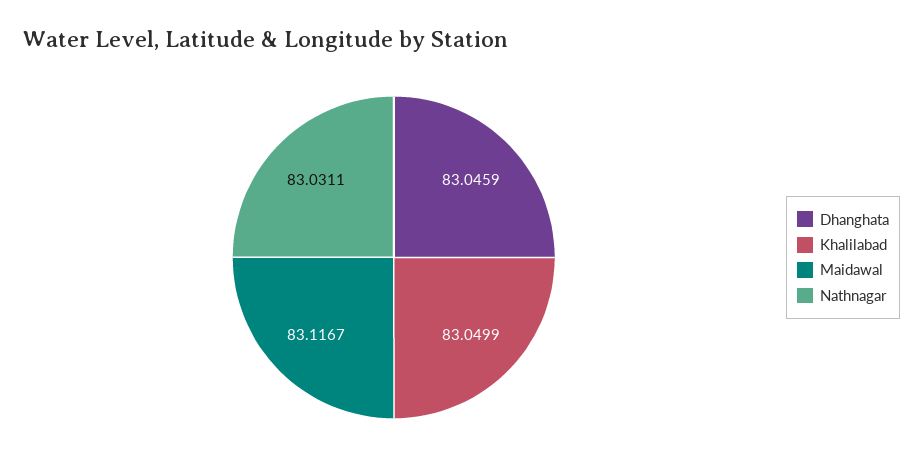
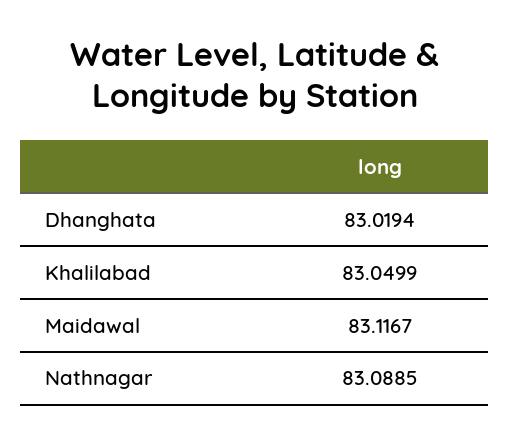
Dhanghata: 83.0459 -> 83.0194
Nathnagar: 83.0311 -> 83.0885

